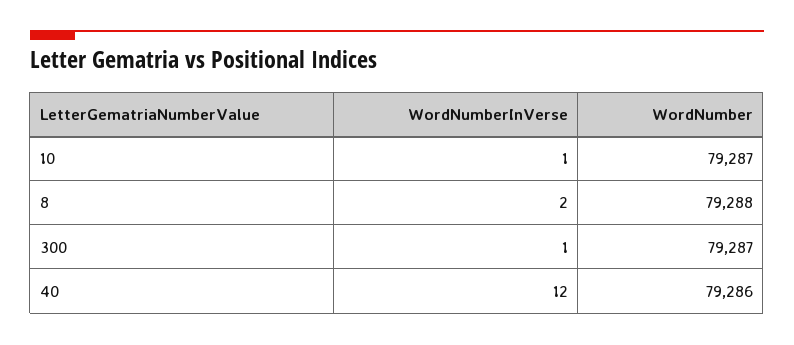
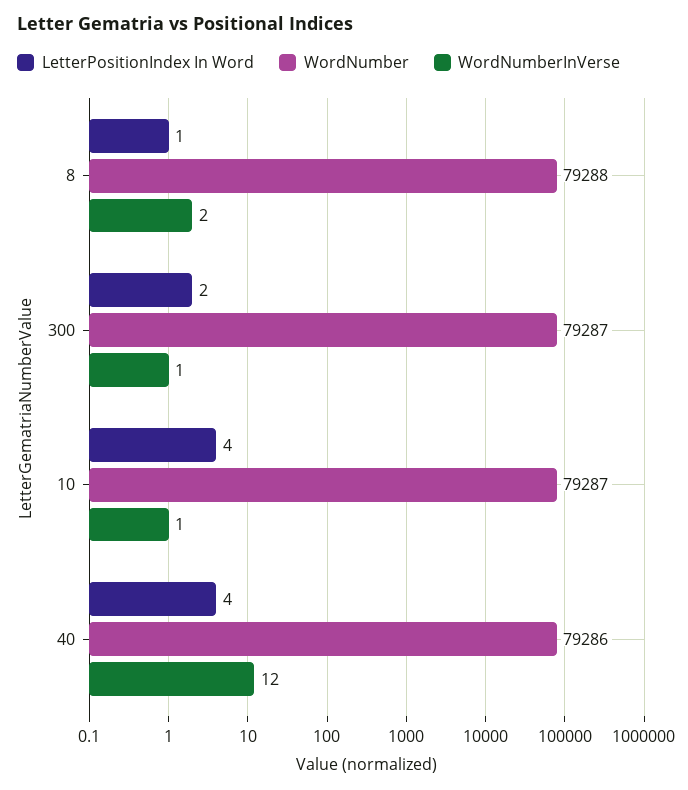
LetterPositionIndex In Word, 8: none -> 1
LetterPositionIndex In Word, 300: none -> 2
LetterPositionIndex In Word, 10: none -> 4
LetterPositionIndex In Word, 40: none -> 4

